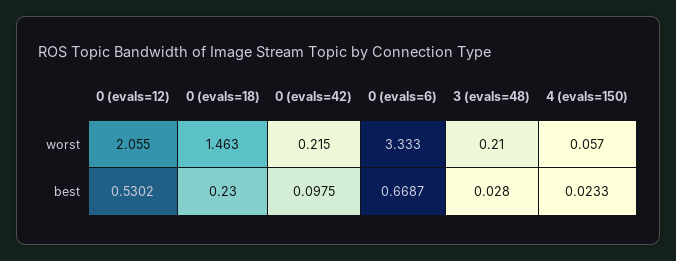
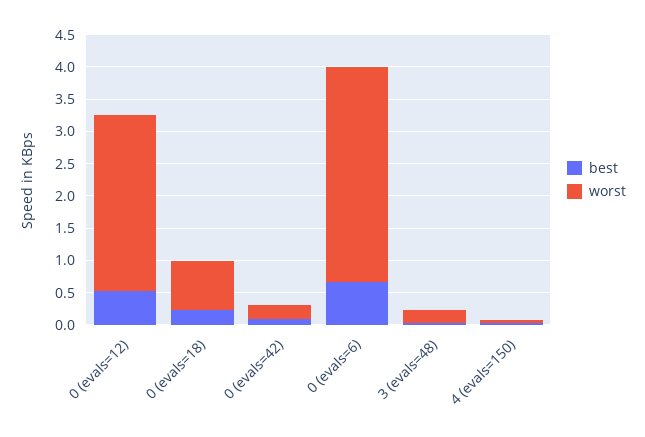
worst, 0 (evals=12): 2.055 -> 2.75
worst, 0 (evals=18): 1.463 -> 0.75

